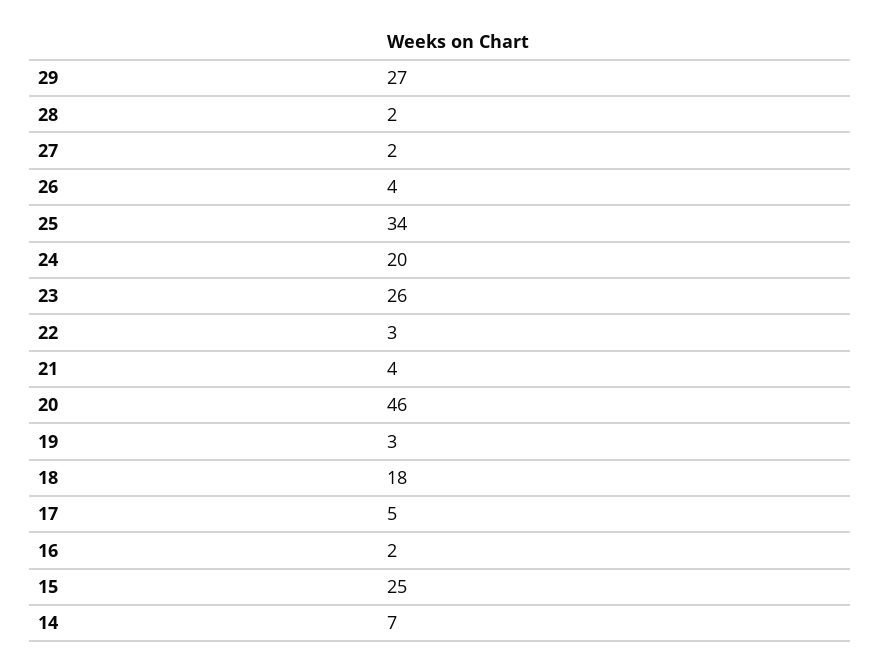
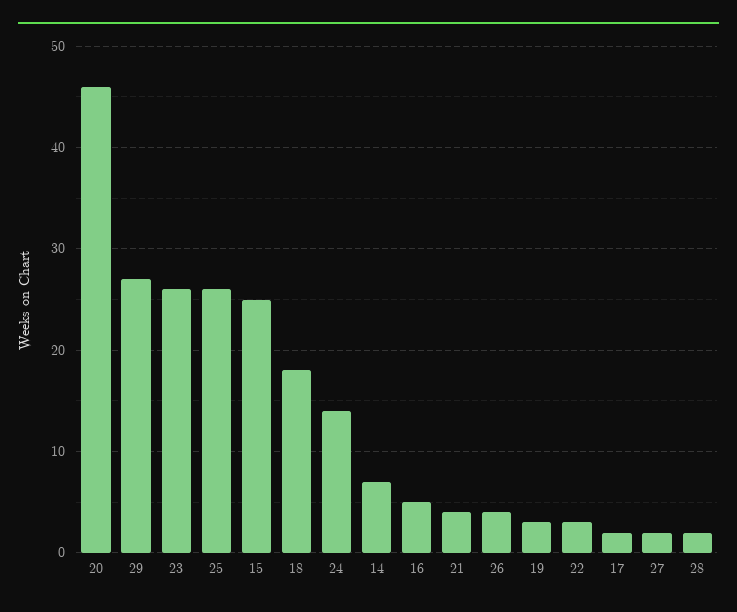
25: 34 -> 26
24: 20 -> 14
17: 5 -> 2
16: 2 -> 5

